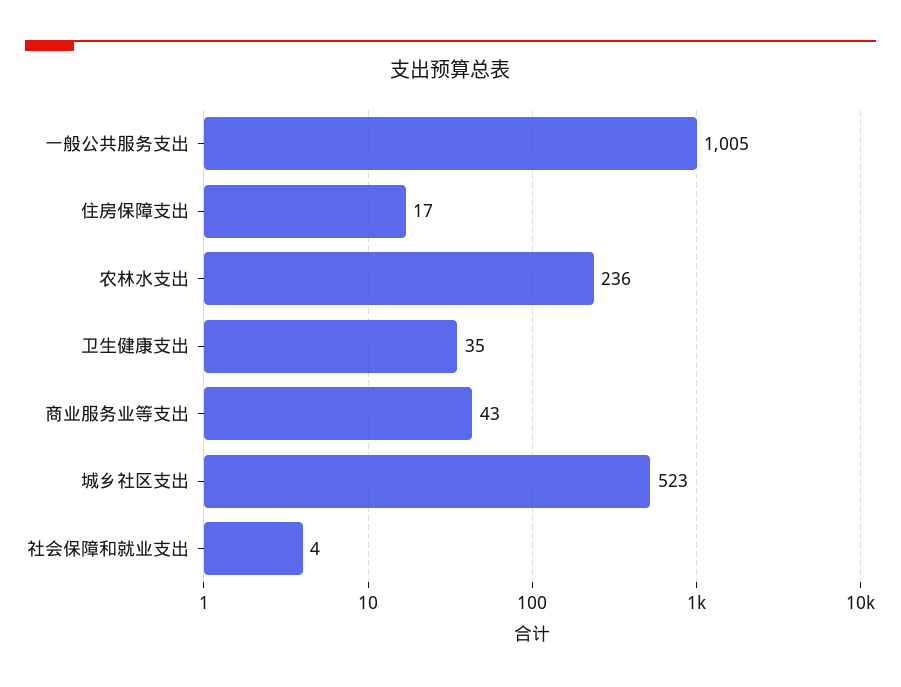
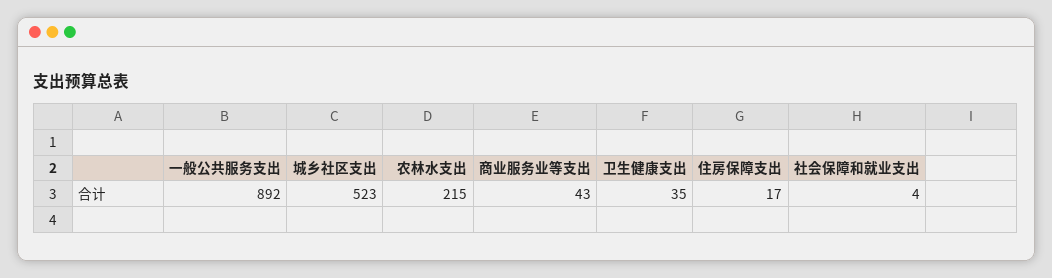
一般公共服务支出: 1005 -> 892
农林水支出: 236 -> 215

